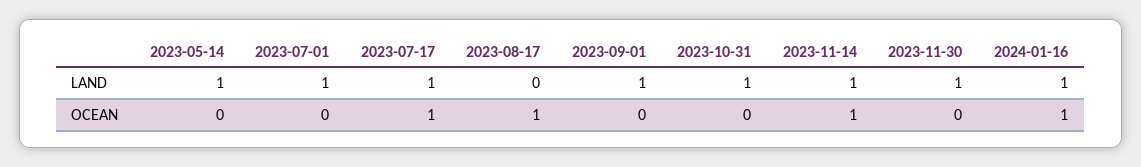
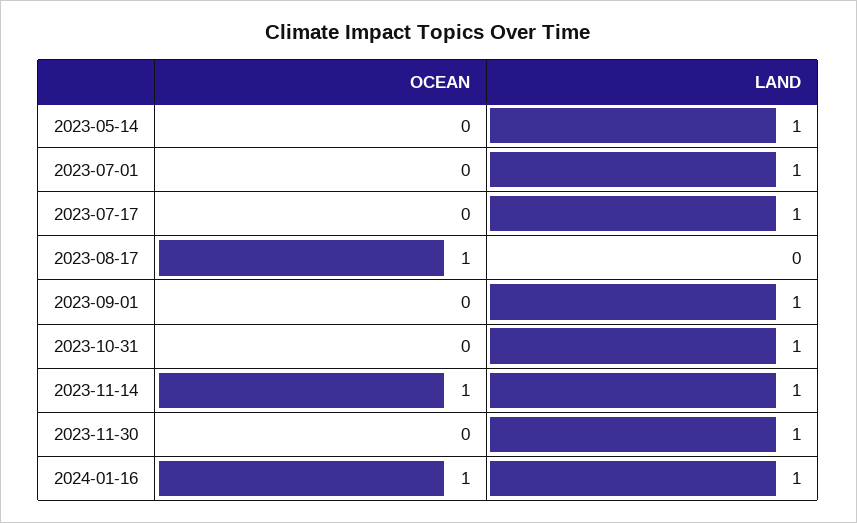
2023-07-17, OCEAN: 1 -> 0

